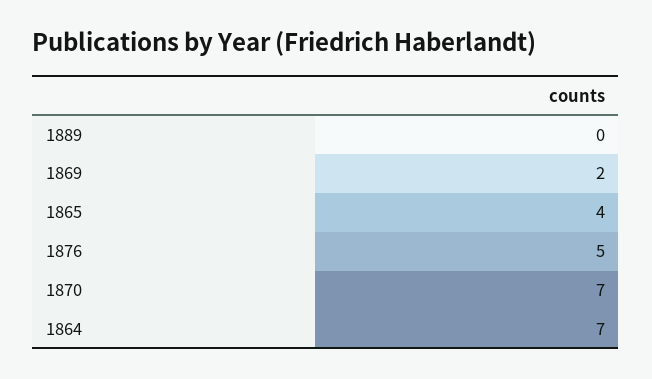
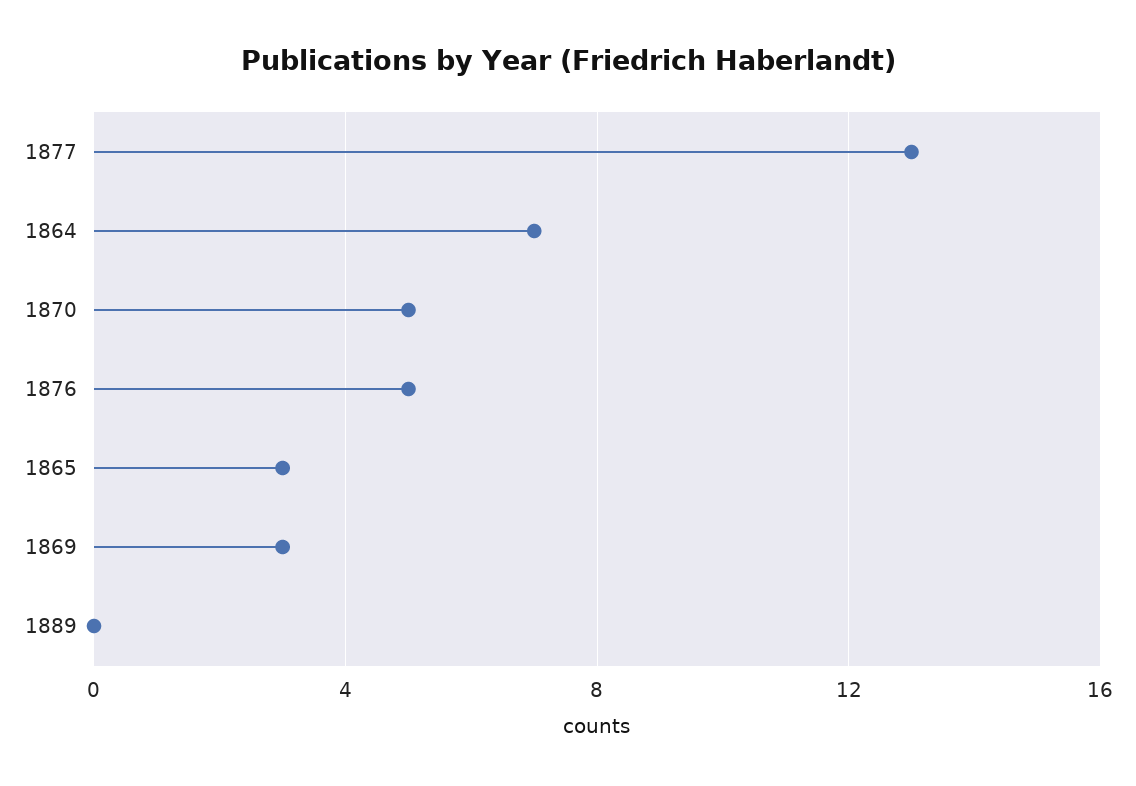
1869: 2 -> 3
1865: 4 -> 3
1870: 7 -> 5
1877: none -> 13

